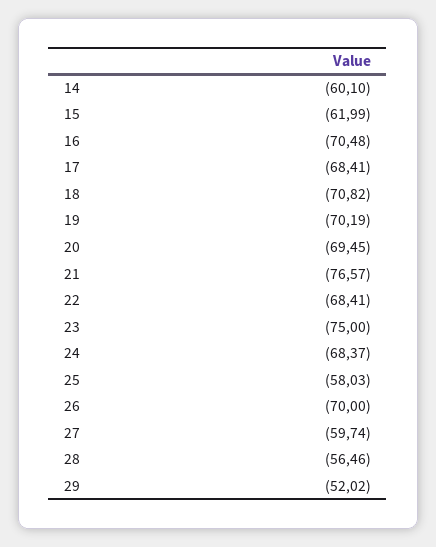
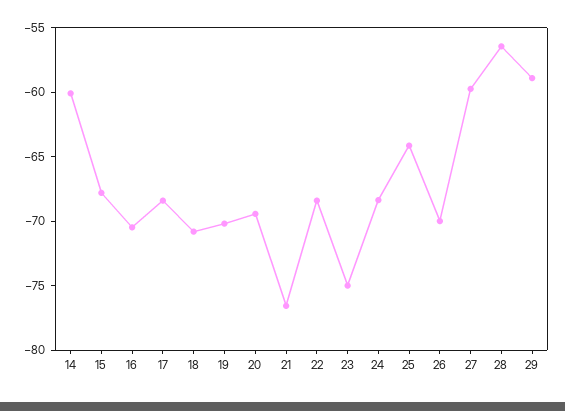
15: -61.99 -> -68
25: -58.03 -> -64
29: -52.02 -> -59

